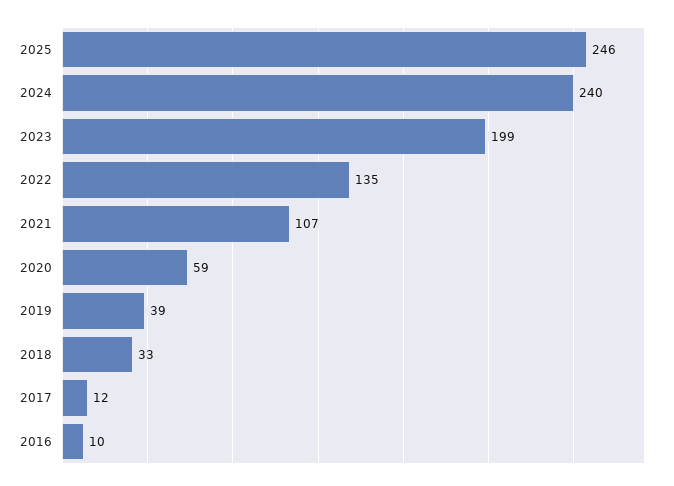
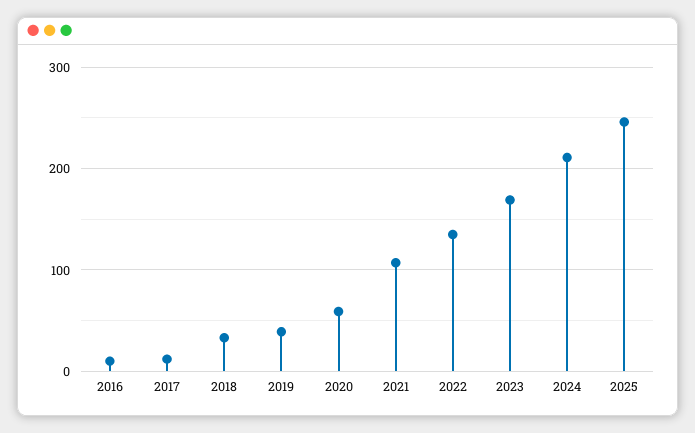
2024: 240 -> 210
2023: 199 -> 170

